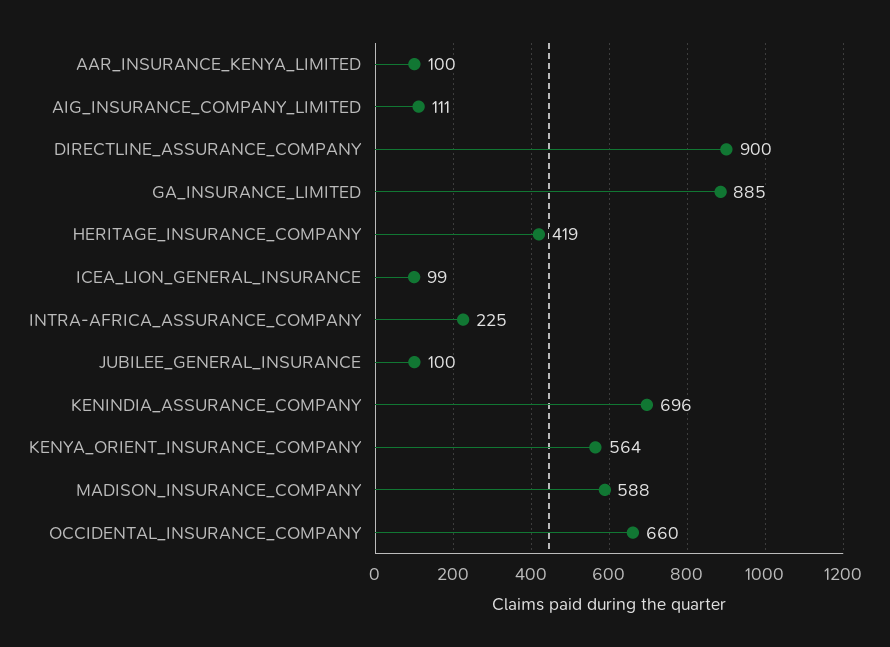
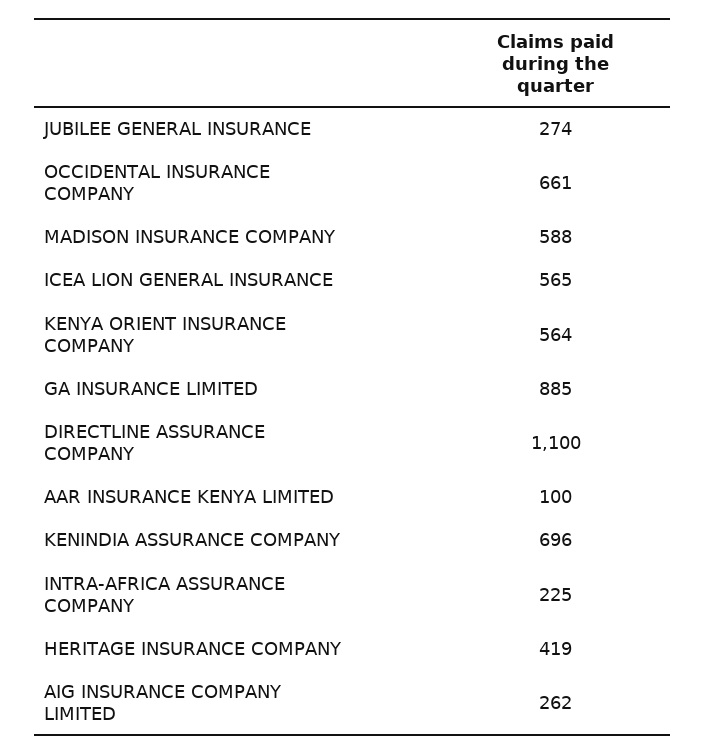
AIG_INSURANCE_COMPANY_LIMITED: 111 -> 262
DIRECTLINE_ASSURANCE_COMPANY: 900 -> 1100
ICEA_LION_GENERAL_INSURANCE: 99 -> 565
JUBILEE_GENERAL_INSURANCE: 100 -> 274
OCCIDENTAL_INSURANCE_COMPANY: 660 -> 661

